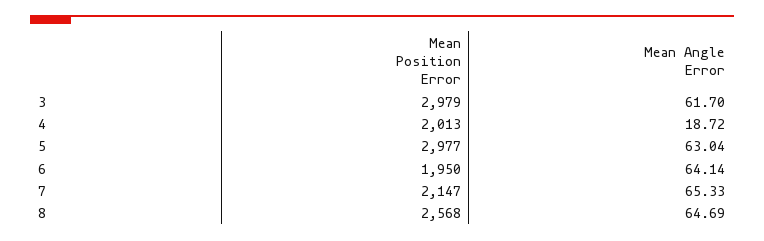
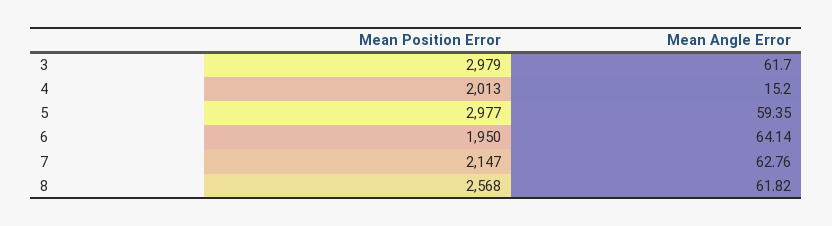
Mean Angle Error, 4: 18.72 -> 15.2
Mean Angle Error, 5: 63.04 -> 59.35
Mean Angle Error, 7: 65.33 -> 62.76
Mean Angle Error, 8: 64.69 -> 61.82

